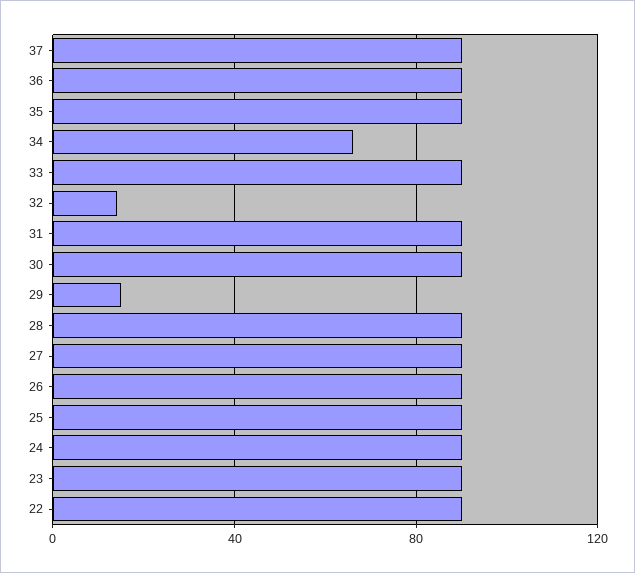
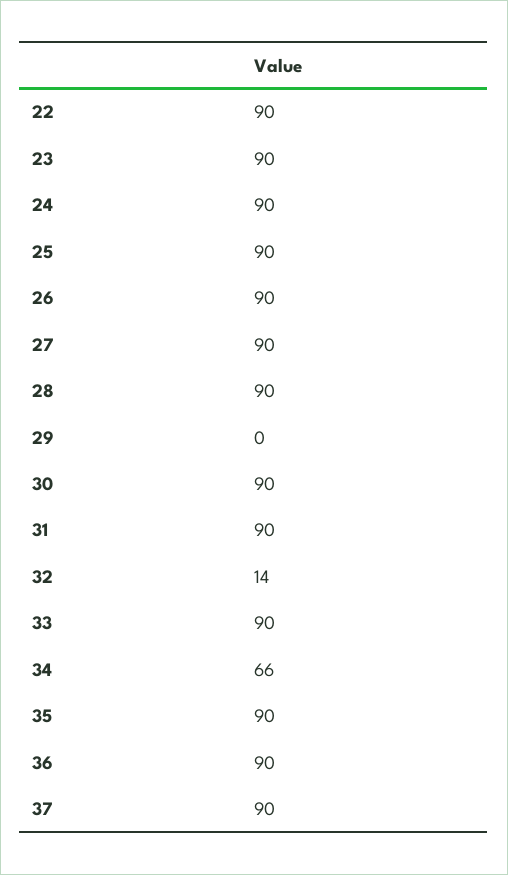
29: 15 -> 0

